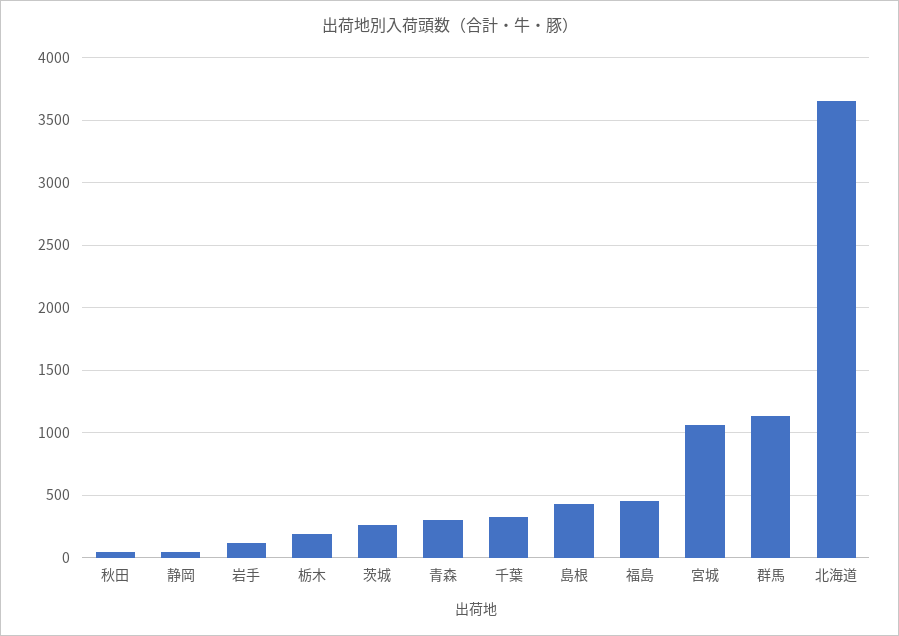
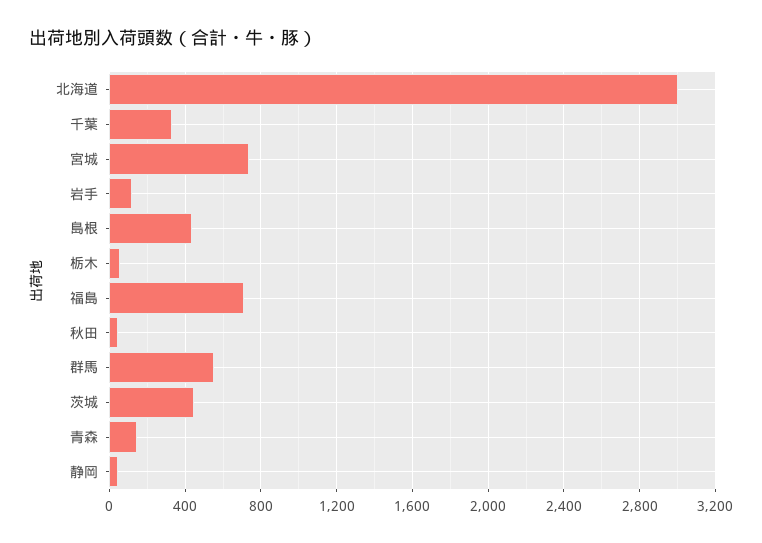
栃木: 200 -> 50
茨城: 250 -> 450
青森: 300 -> 150
福島: 450 -> 700
宮城: 1050 -> 750
群馬: 1150 -> 550
北海道: 3650 -> 3000

